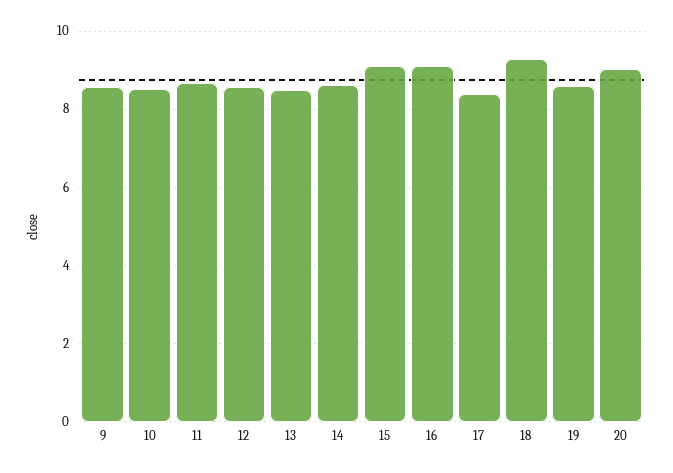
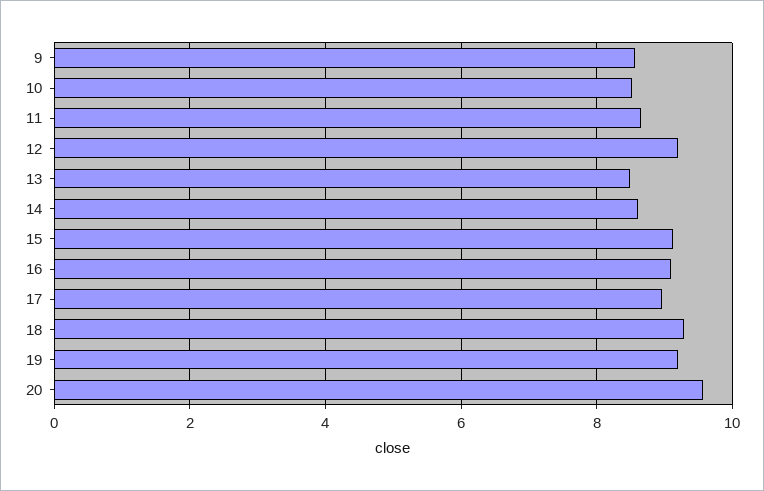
12: 8.6 -> 9.2
17: 8.4 -> 9
19: 8.6 -> 9.2
20: 9 -> 9.6

